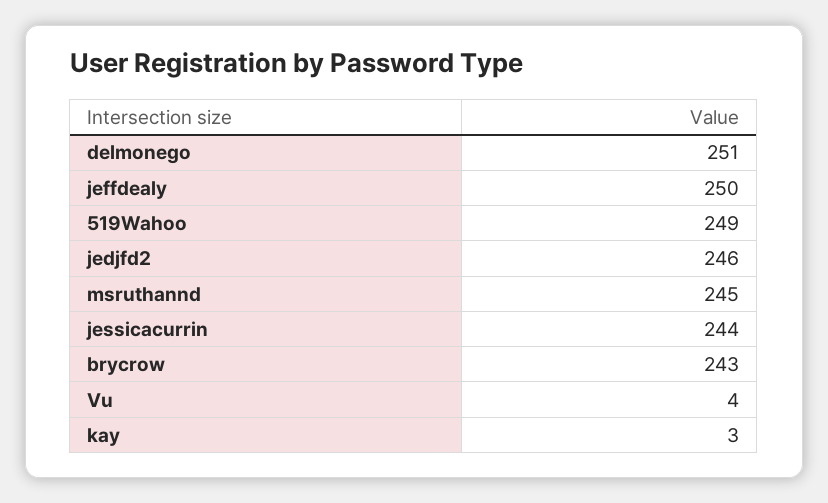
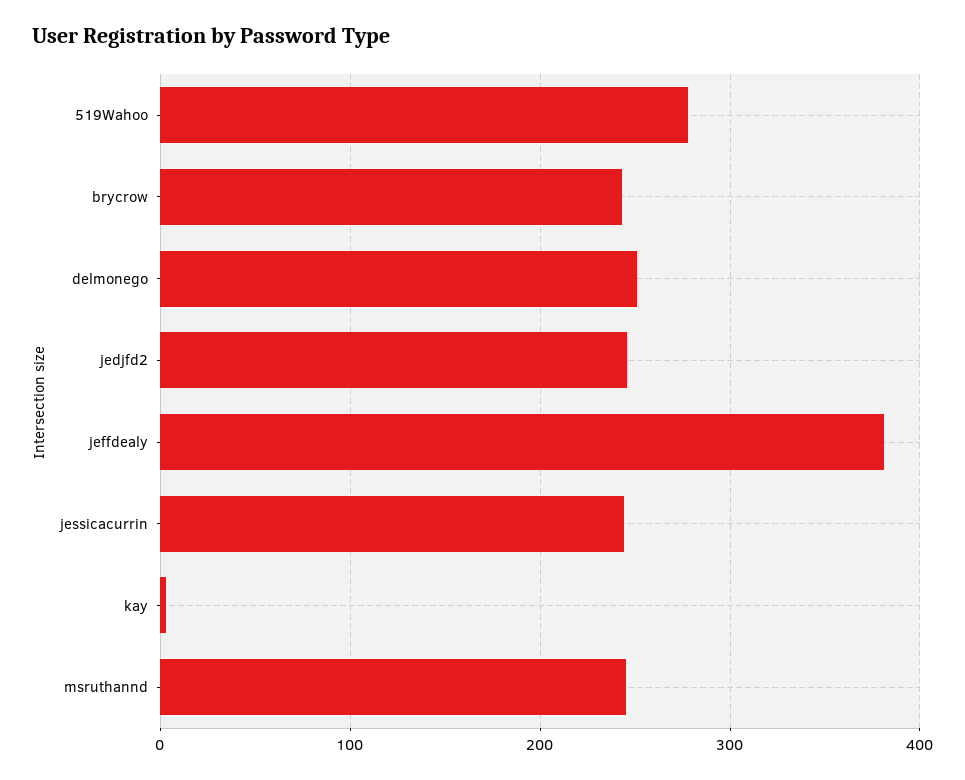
jeffdealy: 250 -> 380
519Wahoo: 249 -> 280
Vu: 4 -> none

